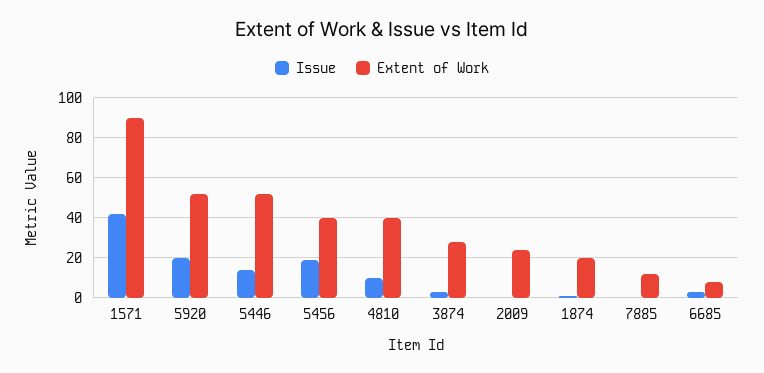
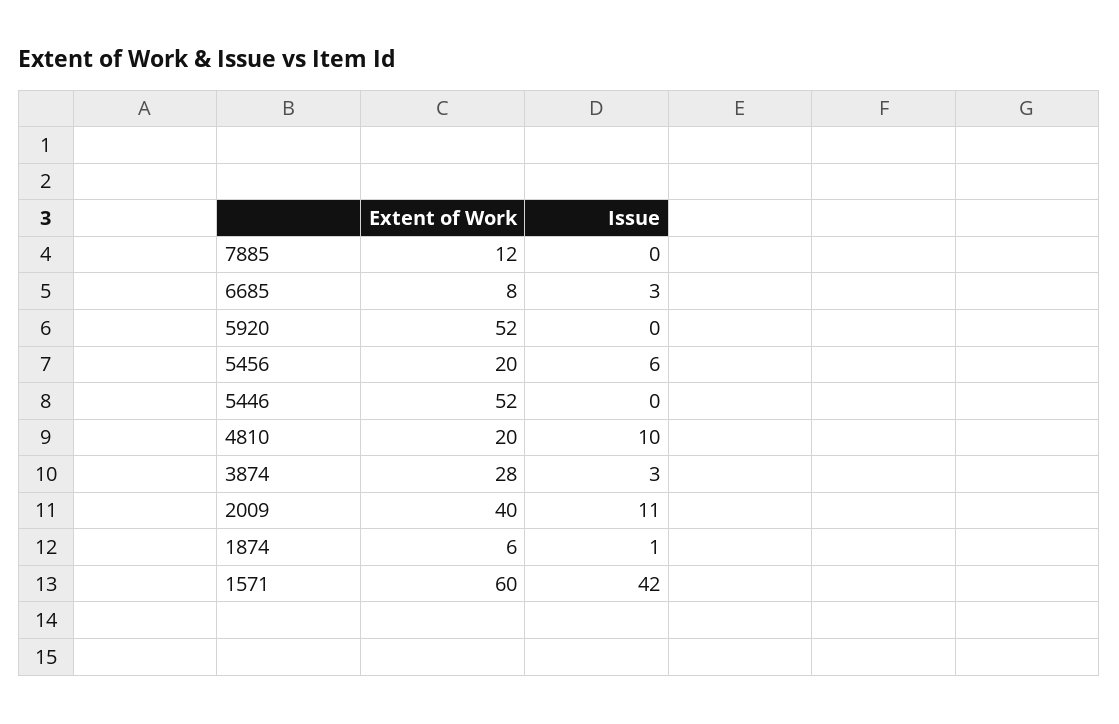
Extent of Work, 1571: 90 -> 60
Issue, 5920: 20 -> 0
Issue, 5446: 15 -> 0
Issue, 5456: 20 -> 6
Extent of Work, 5456: 40 -> 20
Extent of Work, 4810: 40 -> 20
Issue, 2009: 0 -> 11
Extent of Work, 2009: 25 -> 40
Extent of Work, 1874: 20 -> 6

